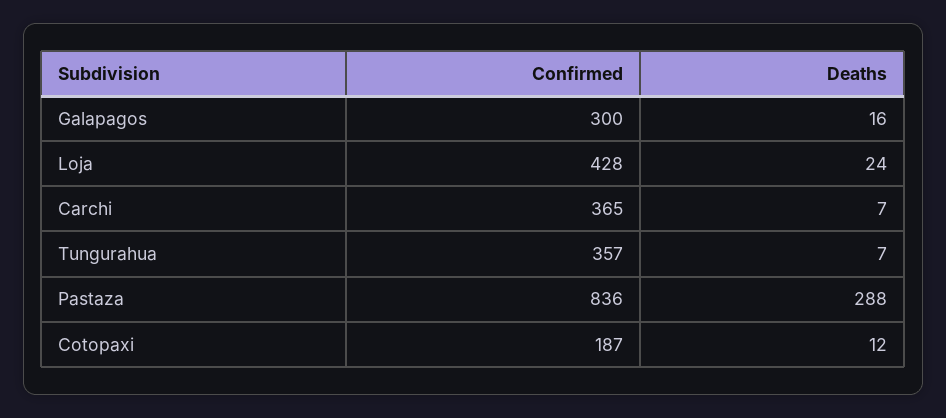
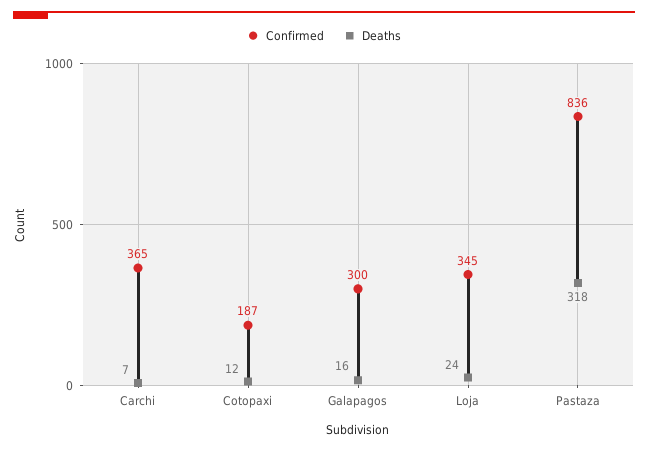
Confirmed, Loja: 428 -> 345
Confirmed, Tungurahua: 357 -> none
Deaths, Tungurahua: 7 -> none
Deaths, Pastaza: 288 -> 318

